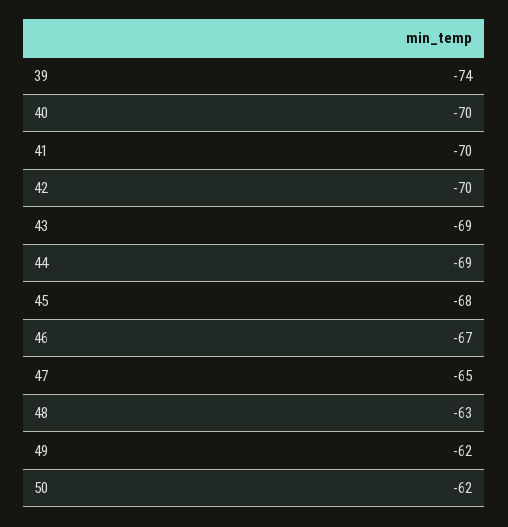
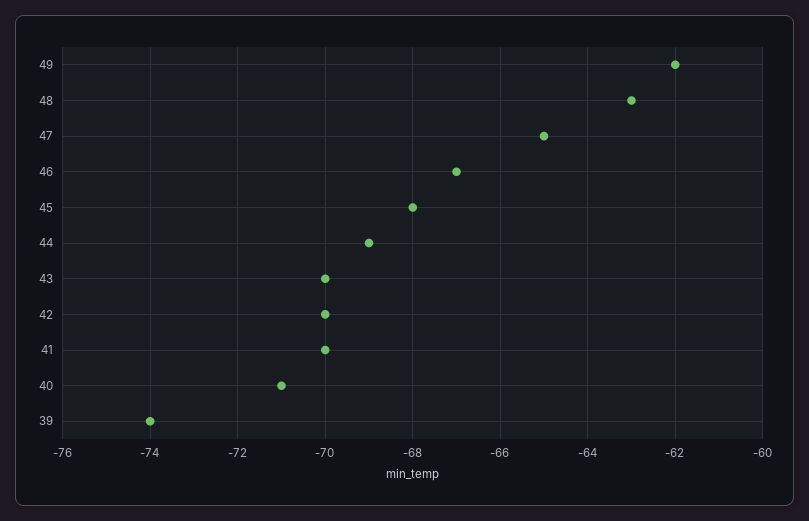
40: -70 -> -71
43: -69 -> -70
50: -62 -> none

